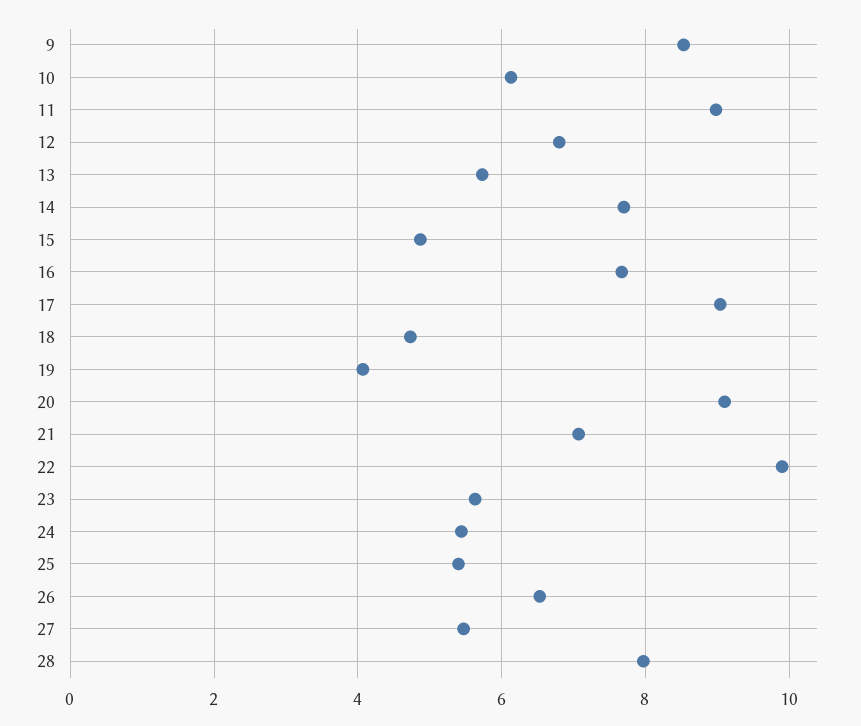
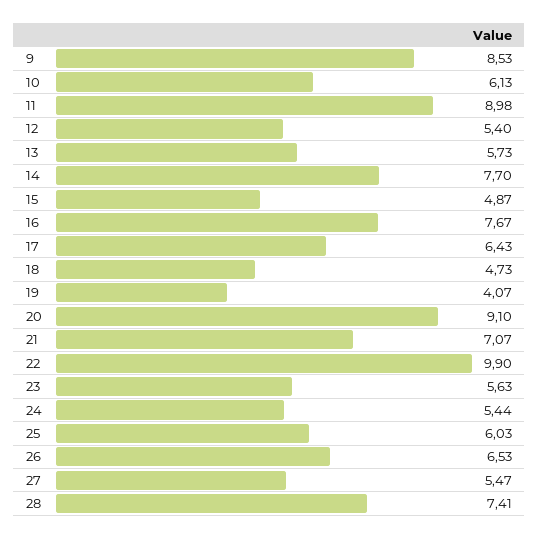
12: 6.8 -> 5.4
17: 9 -> 6.43
25: 5.4 -> 6.03
28: 8 -> 7.41

